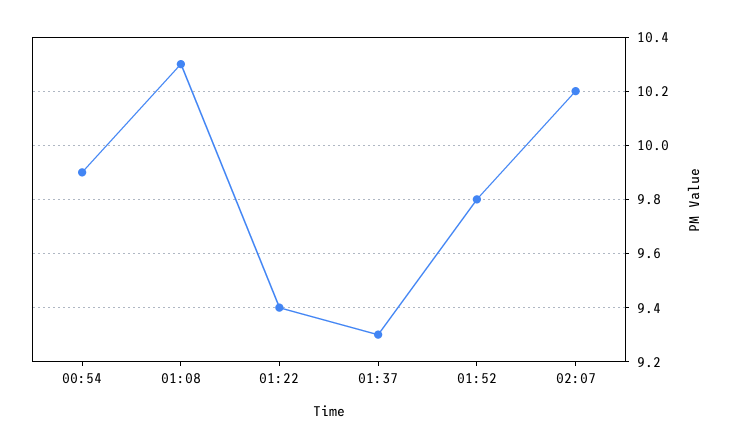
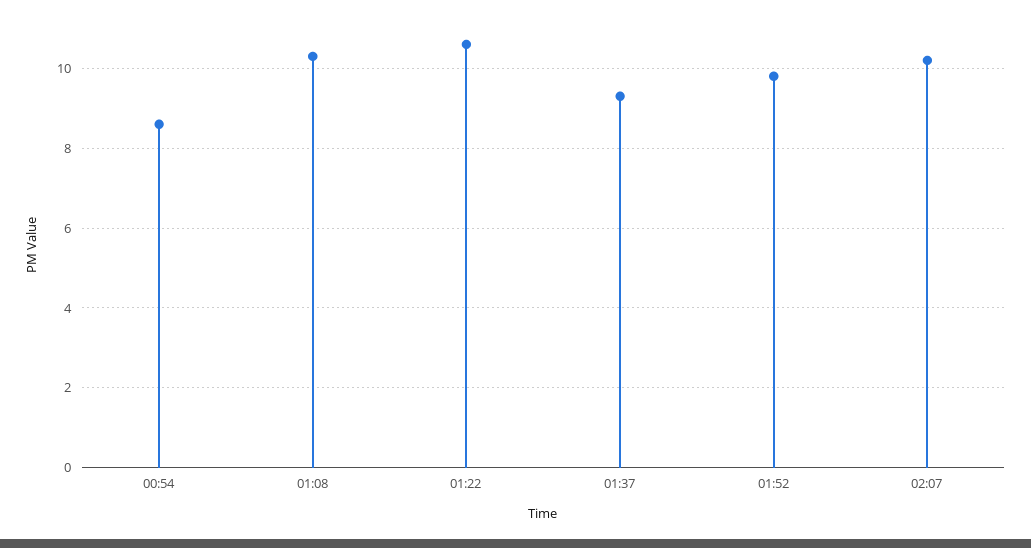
00:54: 9.9 -> 8.5
01:22: 9.4 -> 10.5

